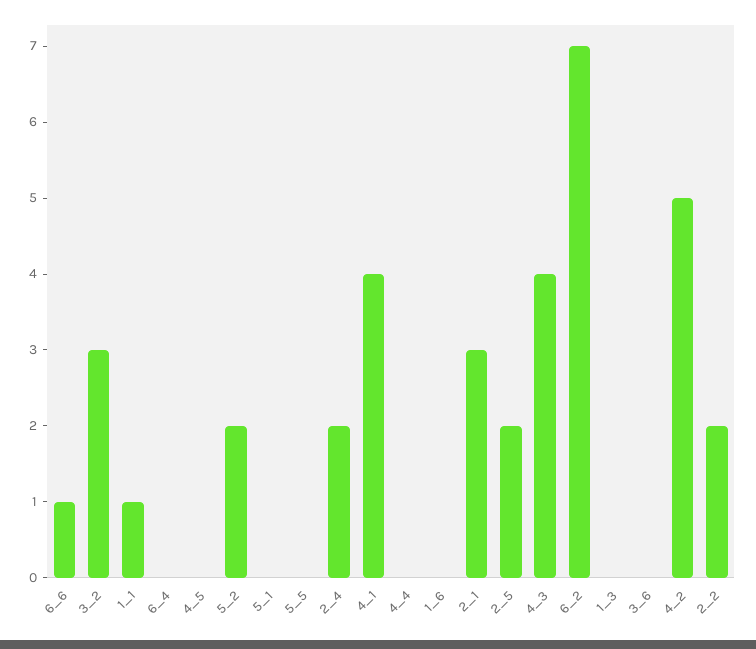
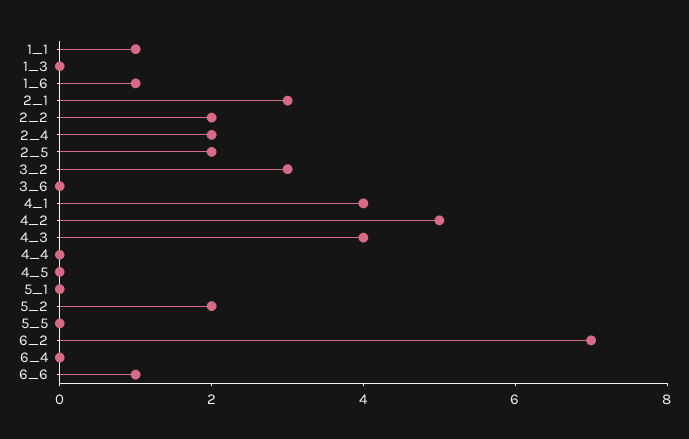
1_6: 0 -> 1

